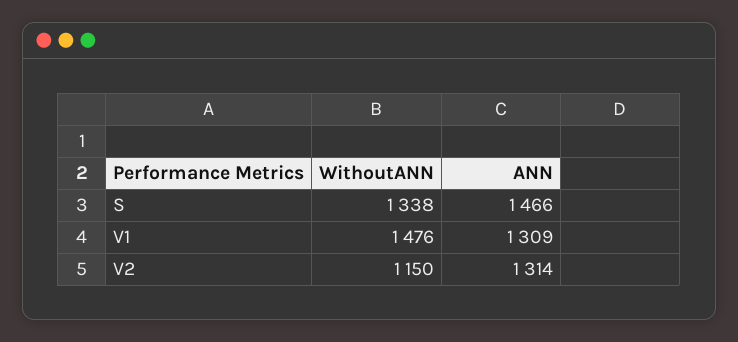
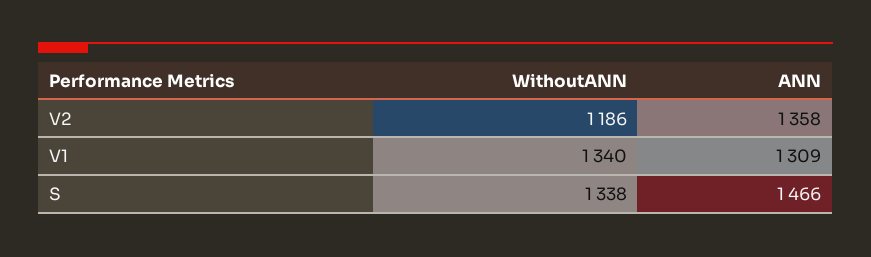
WithoutANN, V1: 1476 -> 1340
WithoutANN, V2: 1150 -> 1186
ANN, V2: 1314 -> 1358

